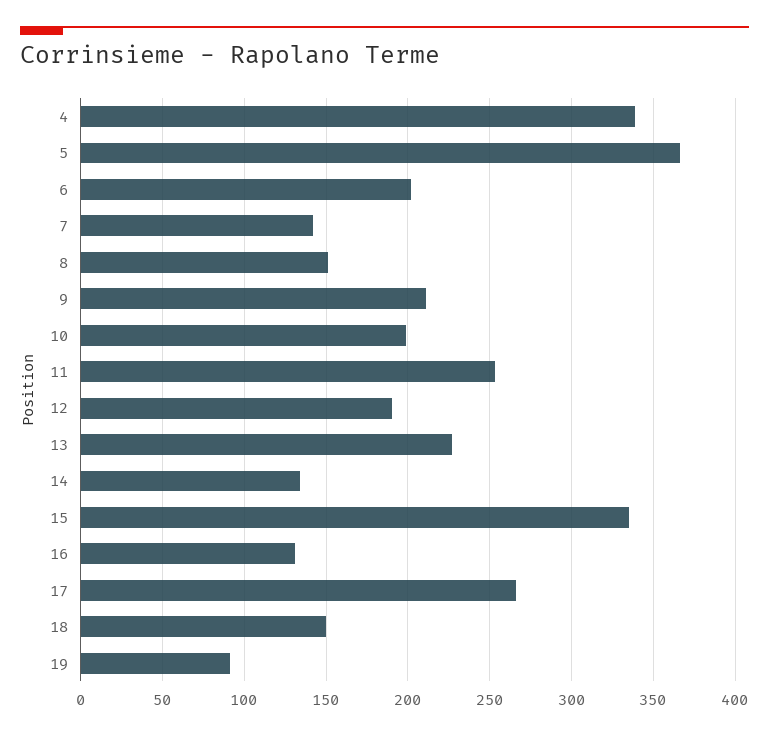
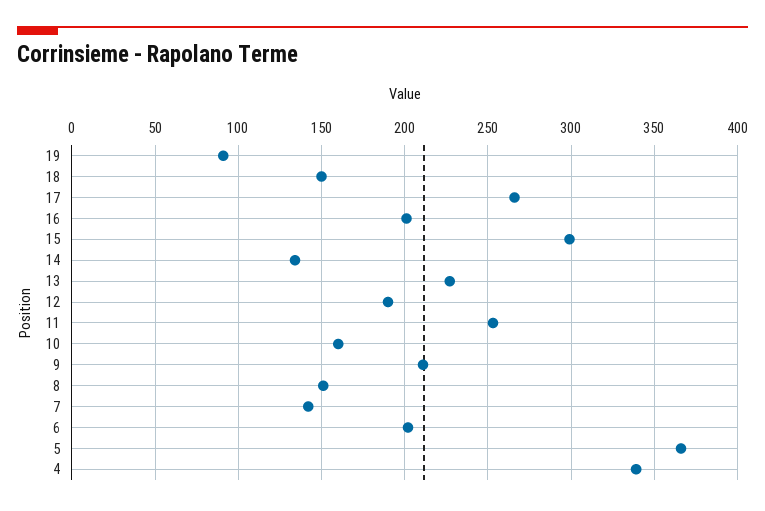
10: 200 -> 160
15: 335 -> 300
16: 130 -> 200

